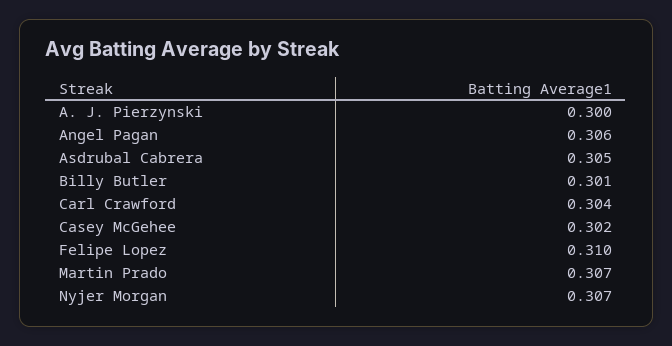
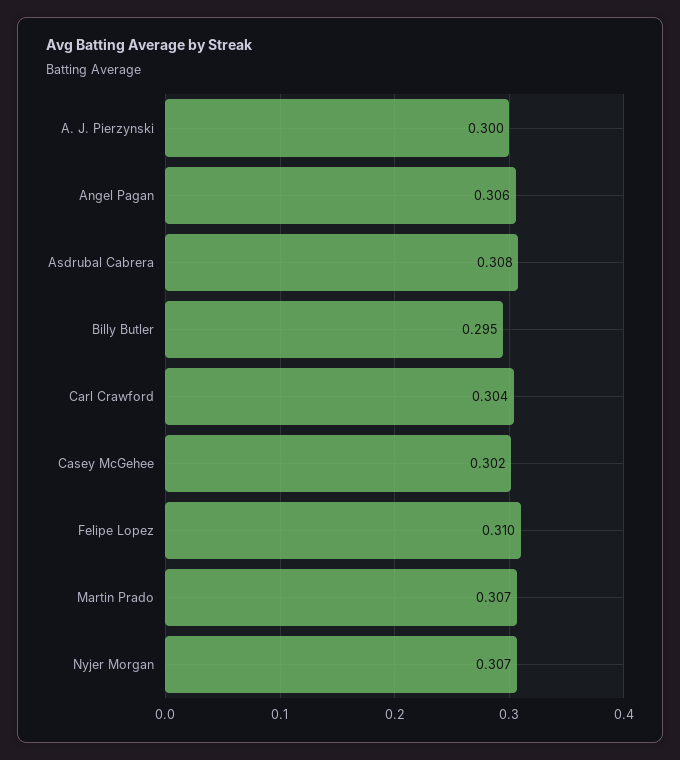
Asdrubal Cabrera: 0.305 -> 0.308
Billy Butler: 0.301 -> 0.295

